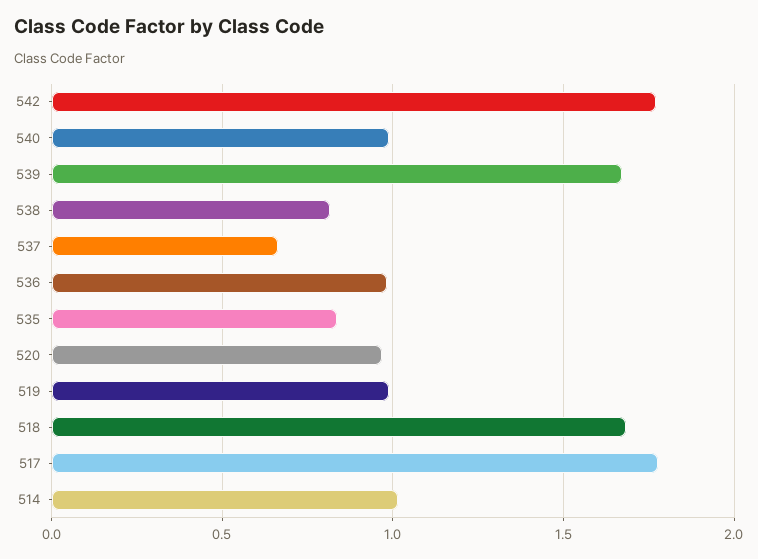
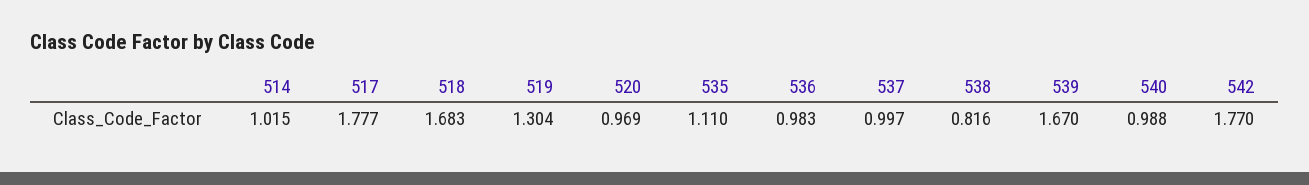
537: 0.65 -> 0.997
535: 0.85 -> 1.11
519: 1 -> 1.304

